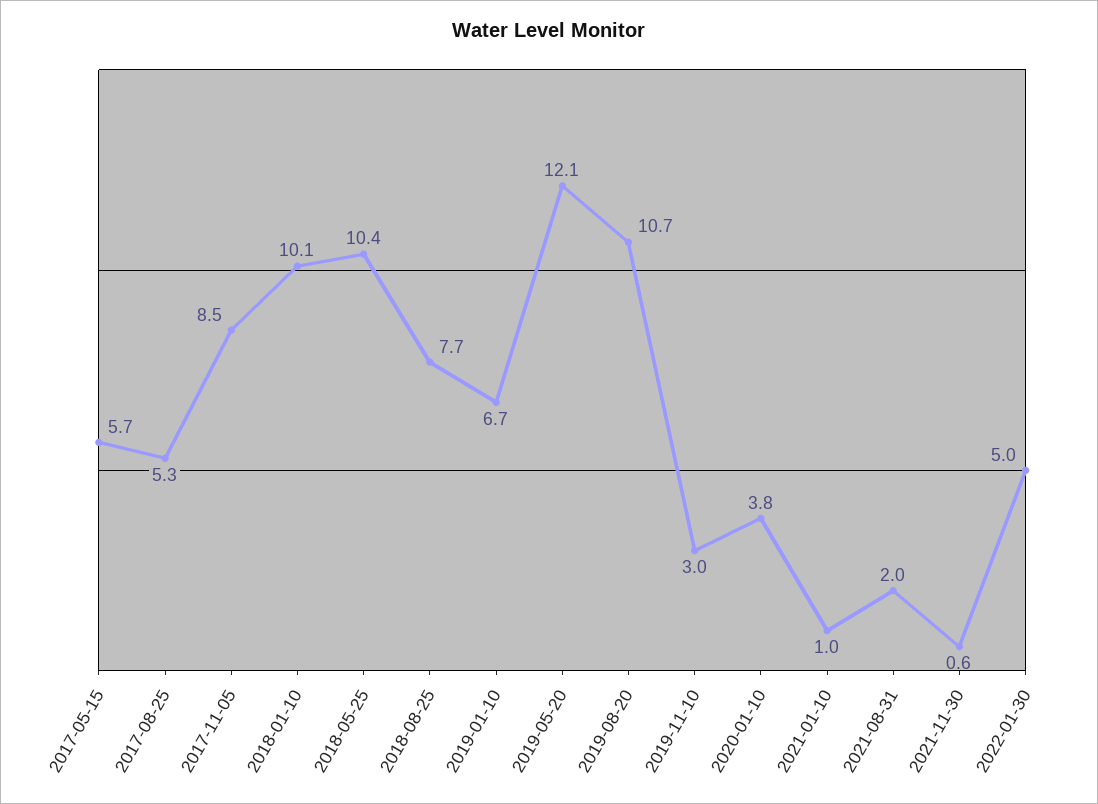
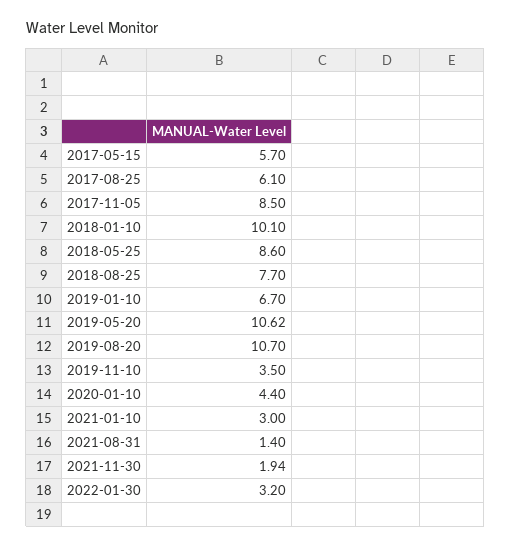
2017-08-25: 5.3 -> 6.1
2018-05-25: 10.4 -> 8.6
2019-05-20: 12.1 -> 10.62
2019-11-10: 3 -> 3.5
2020-01-10: 3.8 -> 4.4
2021-01-10: 1 -> 3
2021-08-31: 2 -> 1.4
2021-11-30: 0.6 -> 1.94
2022-01-30: 5 -> 3.2

